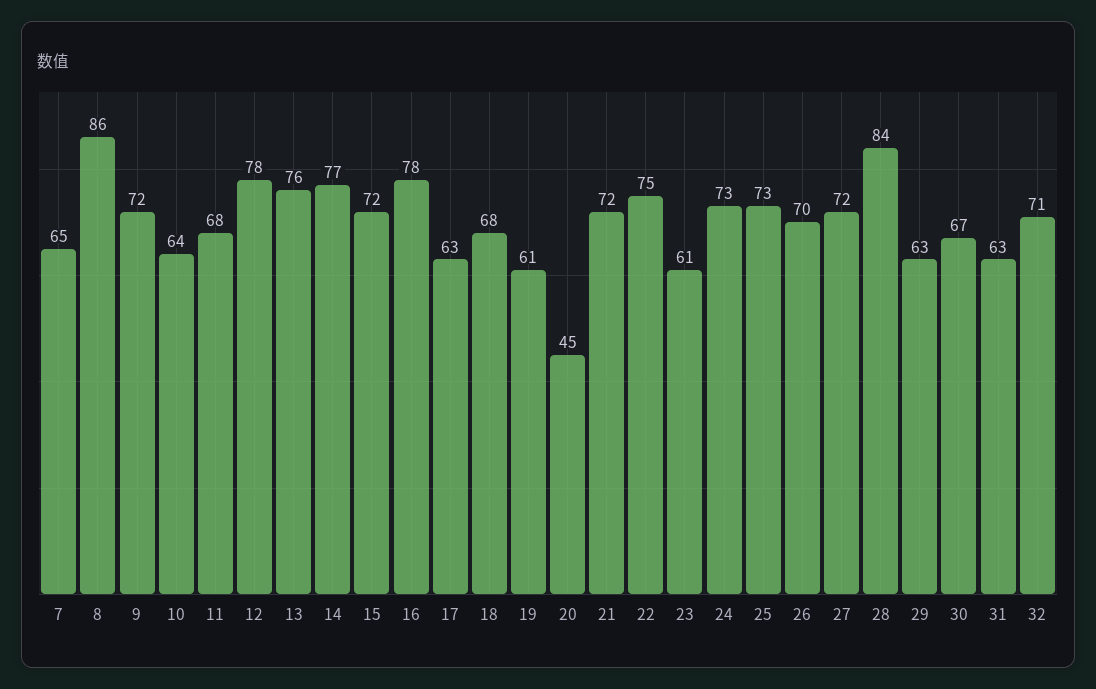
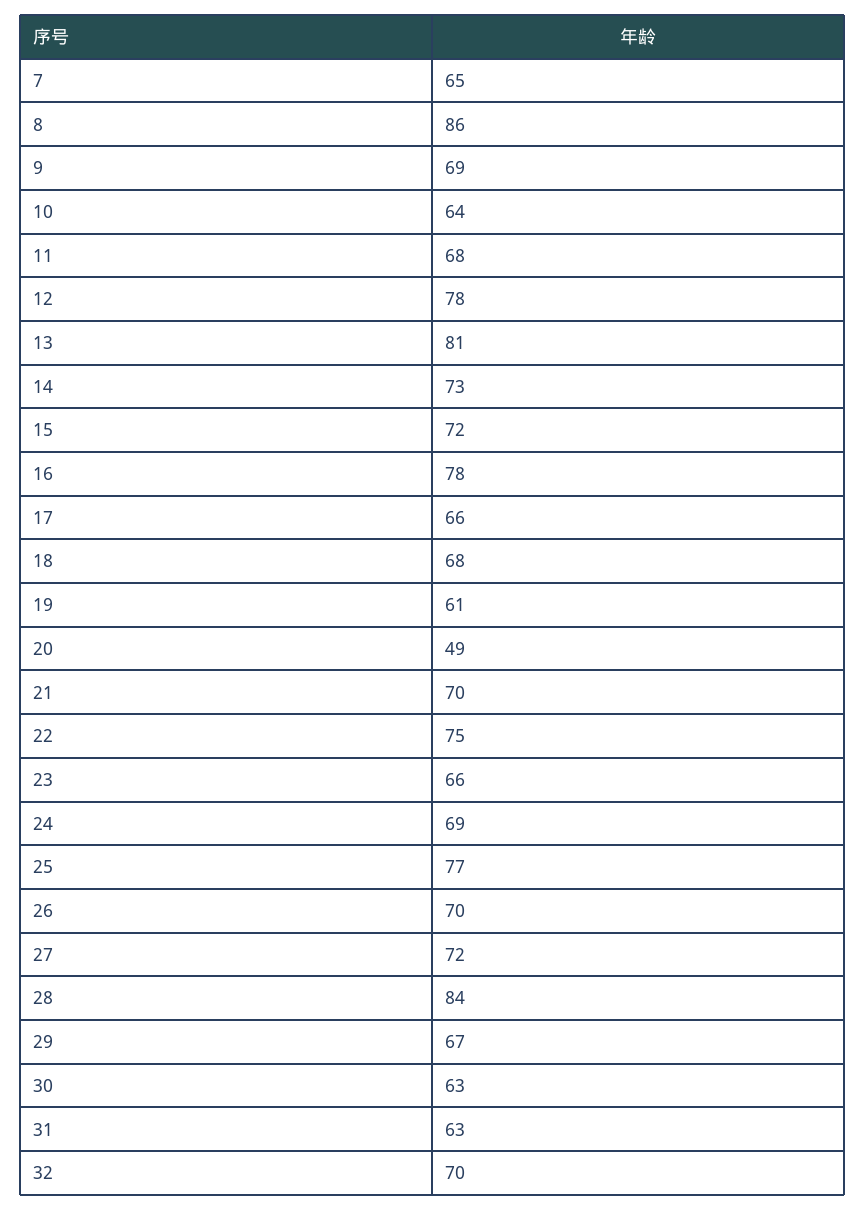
9: 72 -> 69
13: 76 -> 81
14: 77 -> 73
17: 63 -> 66
20: 45 -> 49
21: 72 -> 70
23: 61 -> 66
24: 73 -> 69
25: 73 -> 77
29: 63 -> 67
30: 67 -> 63
32: 71 -> 70

